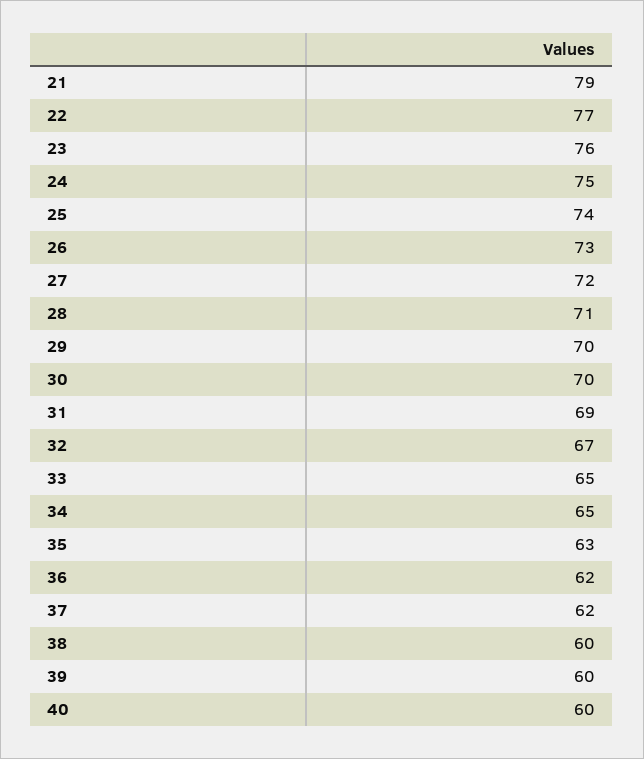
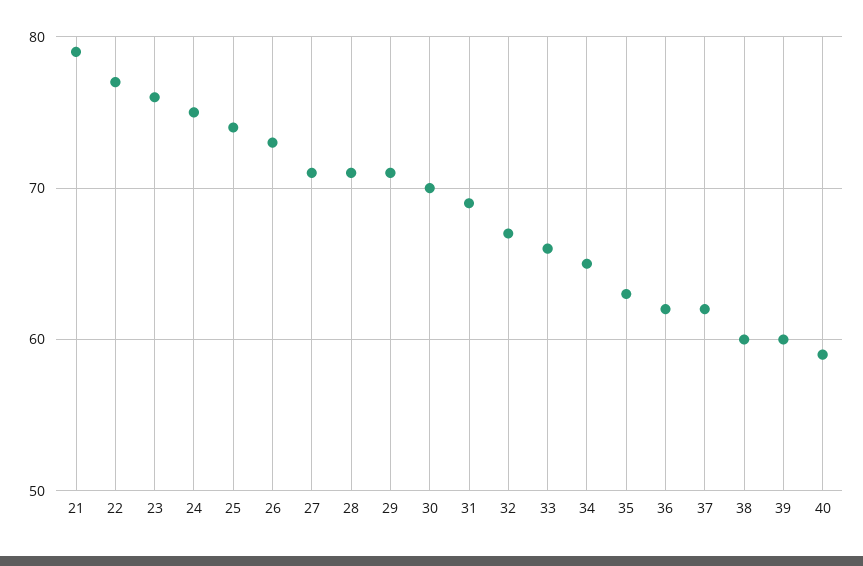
27: 72 -> 71
29: 70 -> 71
33: 65 -> 66
40: 60 -> 59

